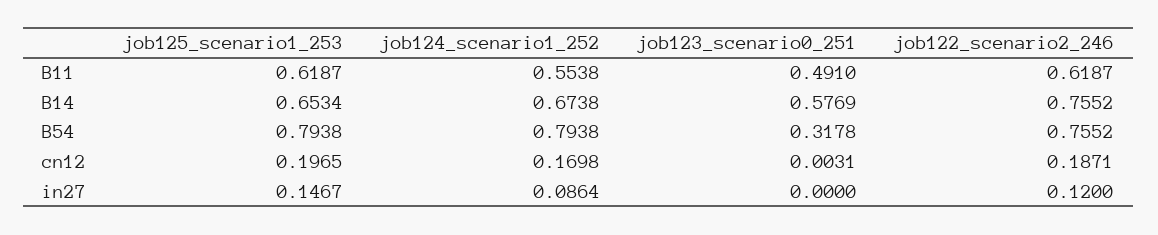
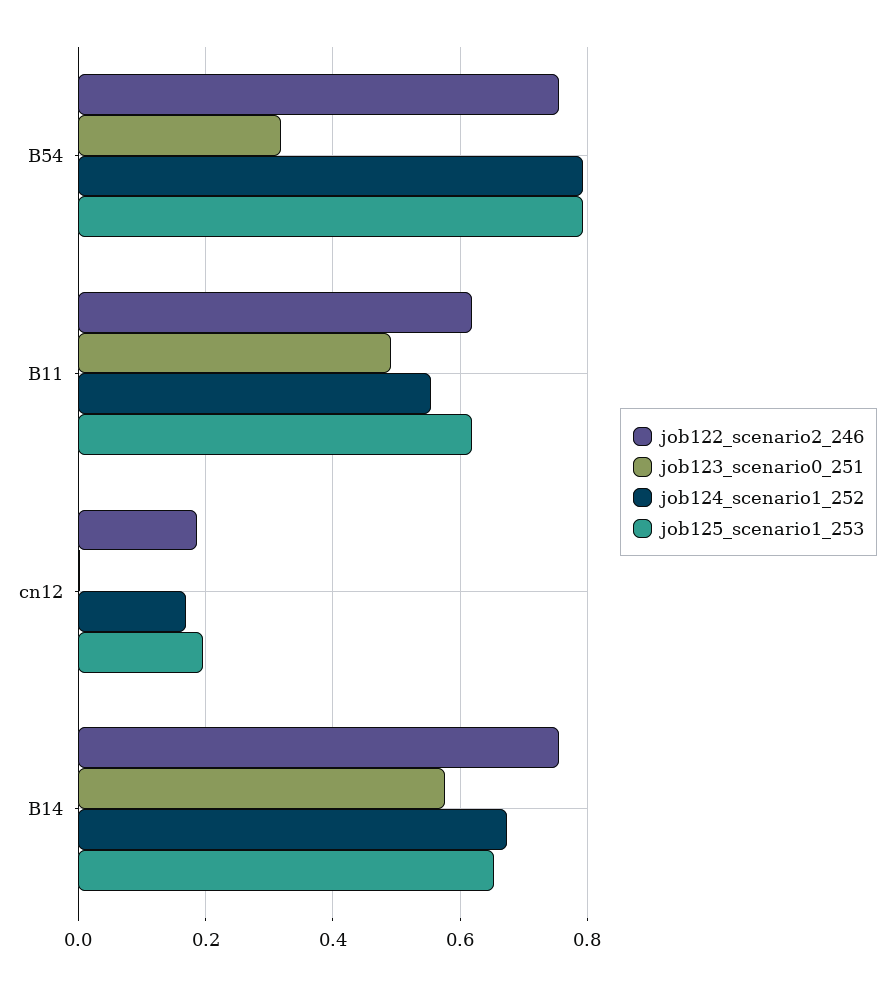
job125_scenario1_253, in27: 0.1467 -> none
job124_scenario1_252, in27: 0.0864 -> none
job123_scenario0_251, in27: 0 -> none
job122_scenario2_246, in27: 0.12 -> none

